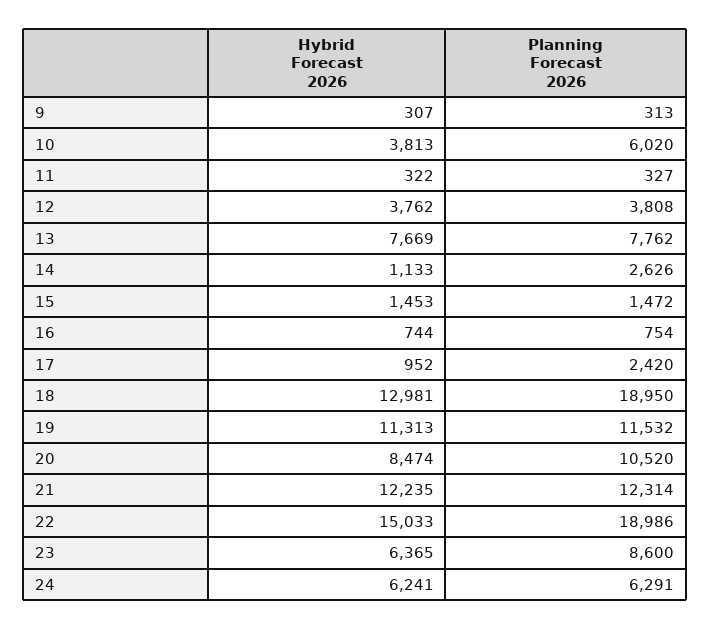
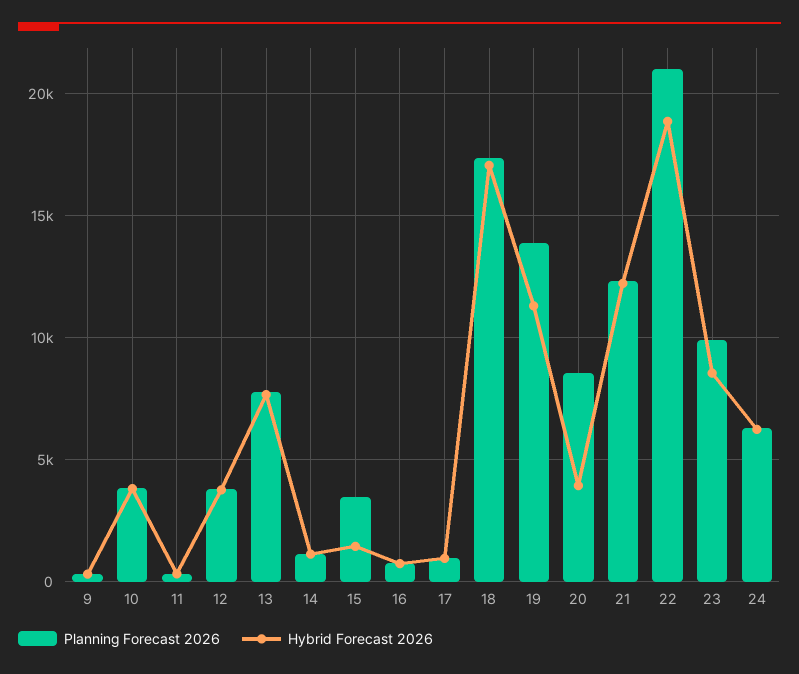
Planning Forecast 2026, 10: 6020 -> 4000
Planning Forecast 2026, 14: 2626 -> 1000
Planning Forecast 2026, 15: 1472 -> 3500
Planning Forecast 2026, 17: 2420 -> 1000
Hybrid Forecast 2026, 18: 12981 -> 17000
Planning Forecast 2026, 18: 18950 -> 17500
Planning Forecast 2026, 19: 11532 -> 14000
Hybrid Forecast 2026, 20: 8474 -> 4000
Planning Forecast 2026, 20: 10520 -> 8500
Hybrid Forecast 2026, 22: 15033 -> 19000
Planning Forecast 2026, 22: 18986 -> 21000
Hybrid Forecast 2026, 23: 6365 -> 8500
Planning Forecast 2026, 23: 8600 -> 10000

